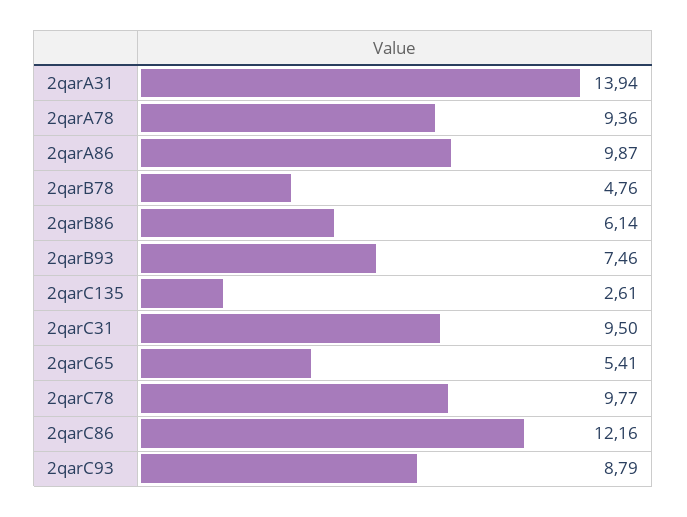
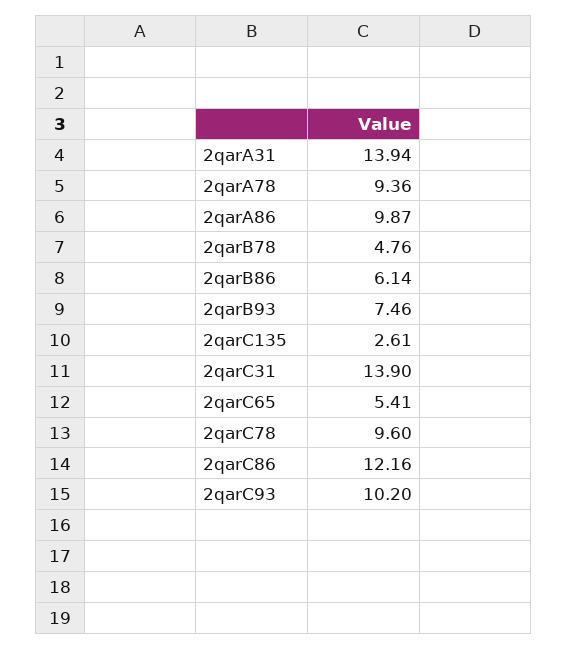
2qarC31: 9.5 -> 13.9
2qarC78: 9.77 -> 9.6
2qarC93: 8.79 -> 10.2

